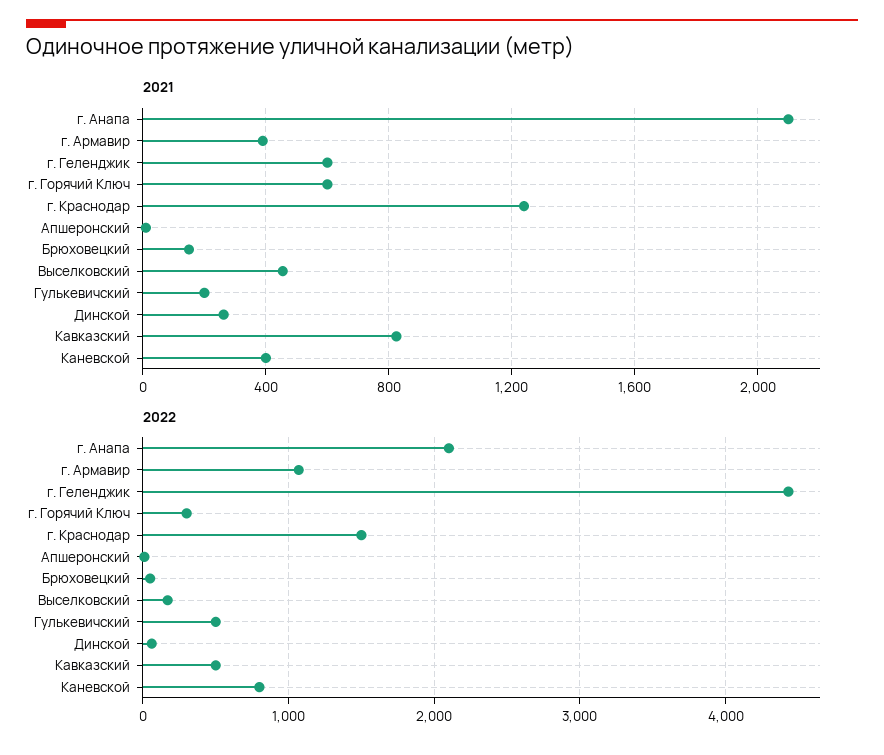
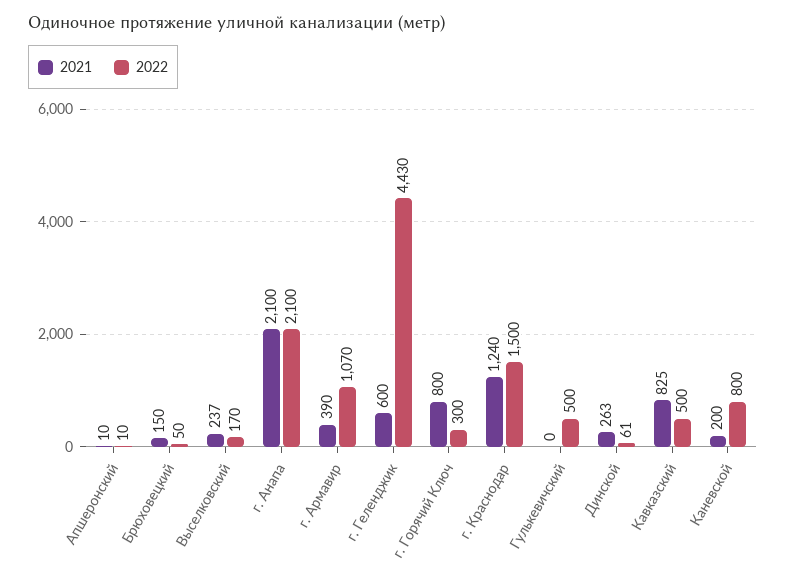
2021, г. Горячий Ключ: 600 -> 800
2021, Выселковский: 450 -> 237
2021, Гулькевичский: 200 -> 0
2021, Каневской: 400 -> 200

